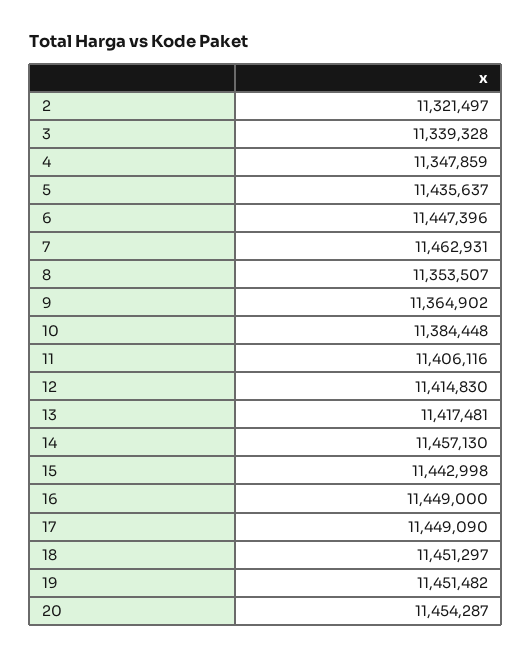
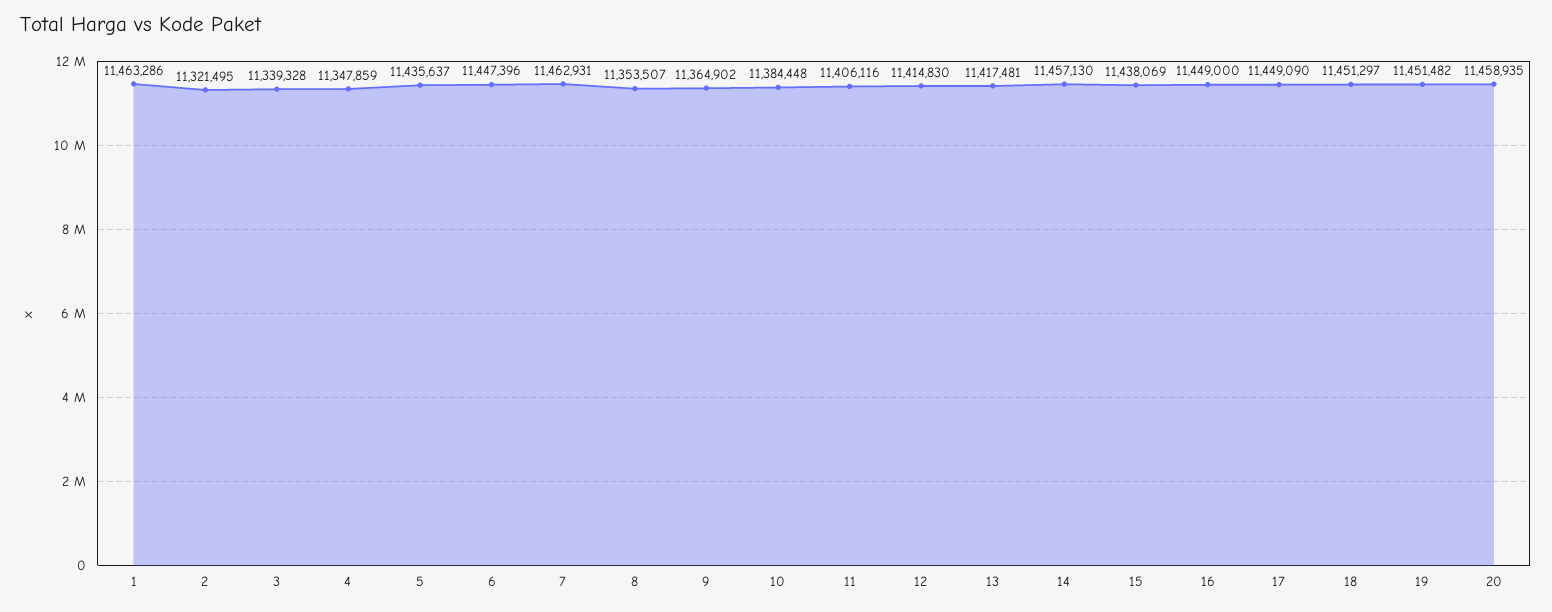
2: 11321497 -> 11321495
15: 11442998 -> 11438069
20: 11454287 -> 11458935
1: none -> 11463286

